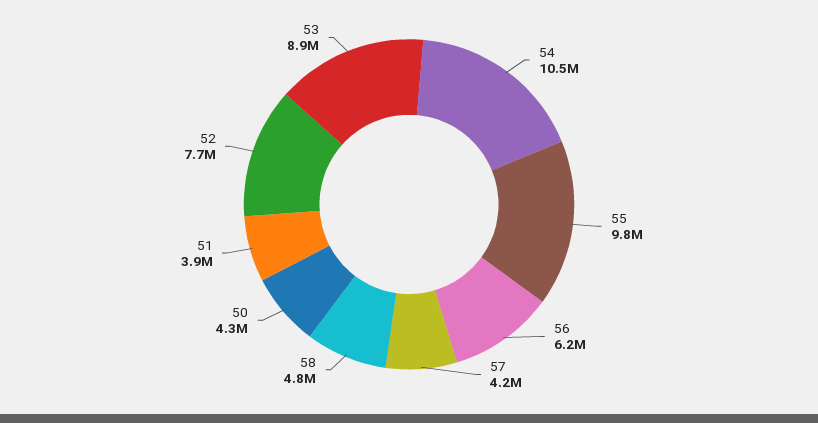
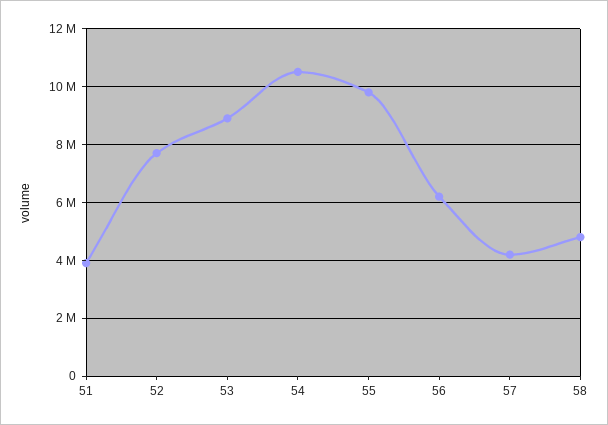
50: 4300000 -> none

